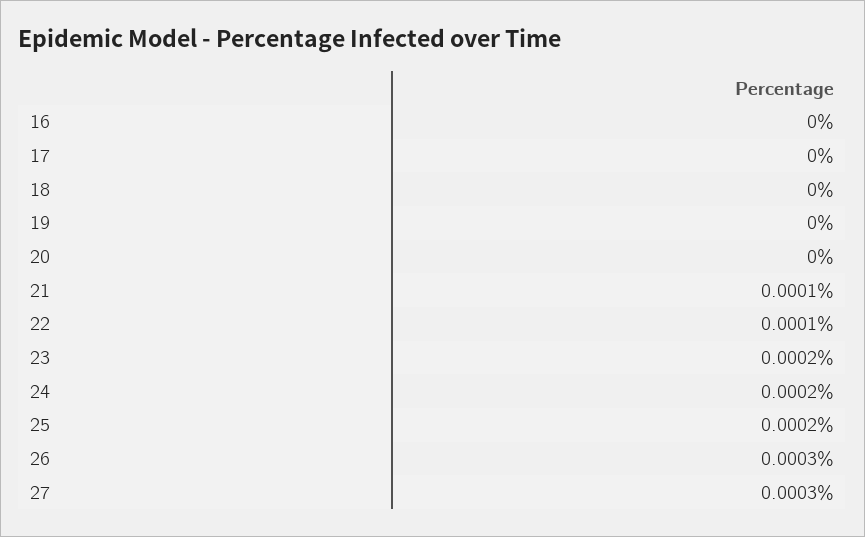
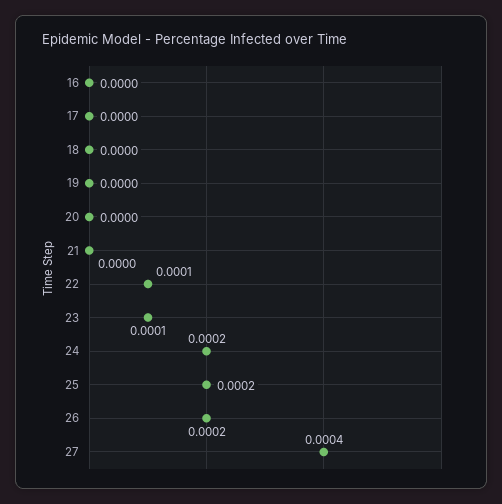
21: 0.0001 -> 0
23: 0.0002 -> 0.0001
26: 0.0003 -> 0.0002
27: 0.0003 -> 0.0004

